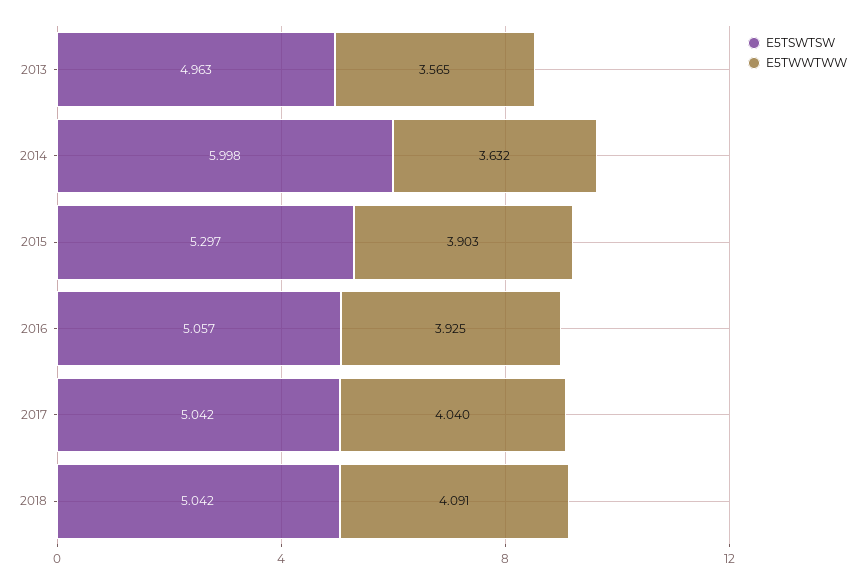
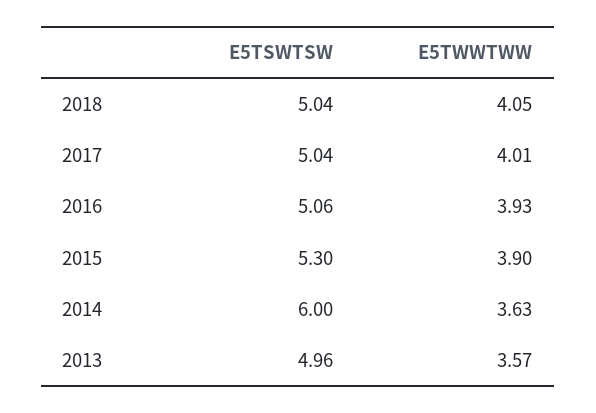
E5TWWTWW, 2017: 4.04 -> 4.01
E5TWWTWW, 2018: 4.091 -> 4.05

